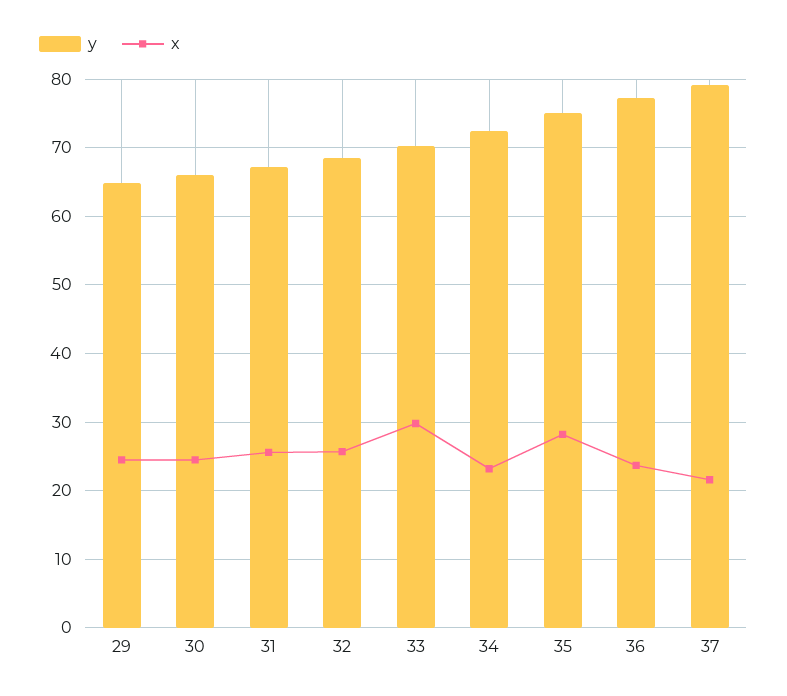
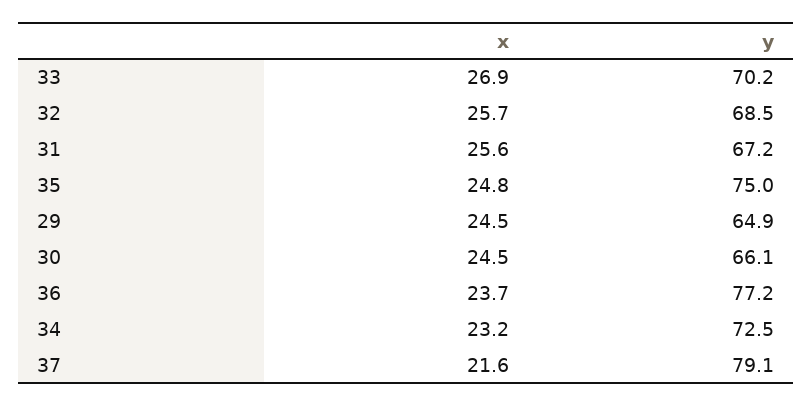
x, 33: 30 -> 26.9
x, 35: 28 -> 24.8

